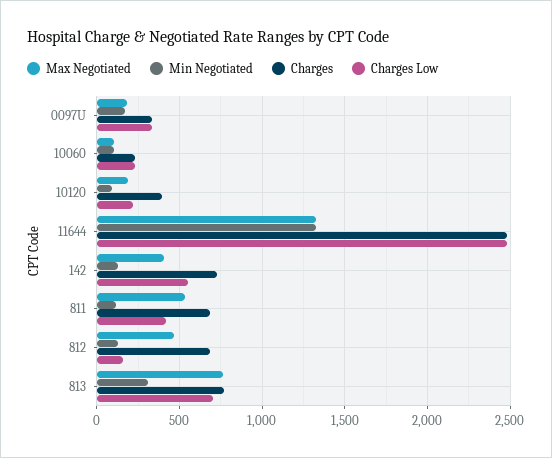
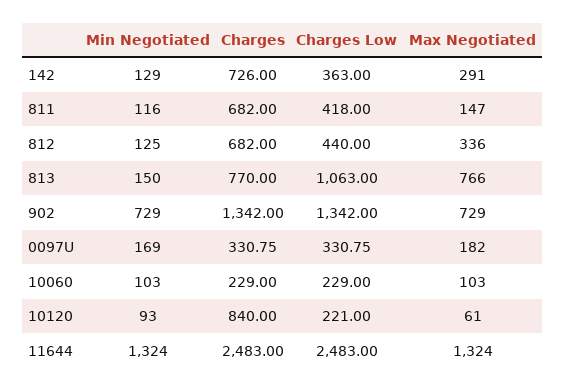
Max Negotiated, 10120: 200 -> 61
Charges, 10120: 400 -> 840
Max Negotiated, 142: 400 -> 291
Charges Low, 142: 550 -> 363
Max Negotiated, 811: 550 -> 147
Max Negotiated, 812: 450 -> 336
Charges Low, 812: 150 -> 440
Min Negotiated, 813: 300 -> 150
Charges Low, 813: 700 -> 1063
Min Negotiated, 902: none -> 729
Charges, 902: none -> 1342
Charges Low, 902: none -> 1342
Max Negotiated, 902: none -> 729

